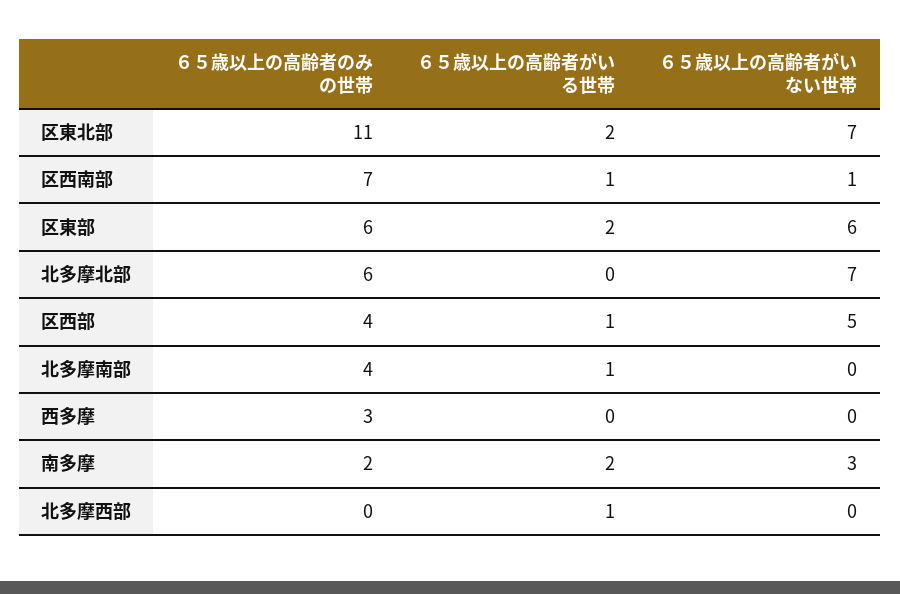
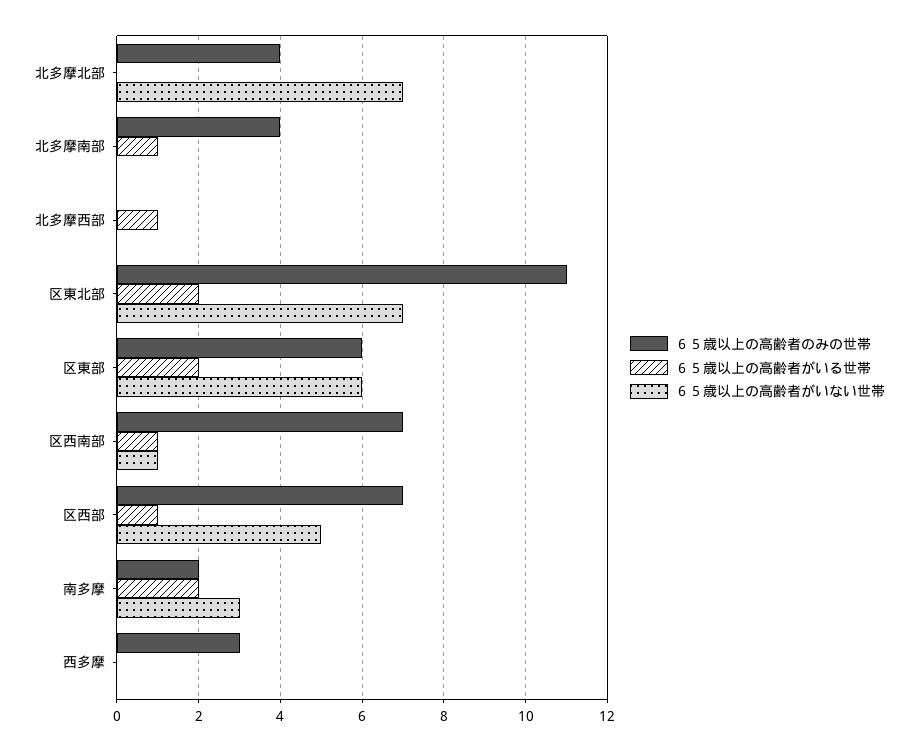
６５歳以上の高齢者のみの世帯, 北多摩北部: 6 -> 4
６５歳以上の高齢者のみの世帯, 区西部: 4 -> 7

